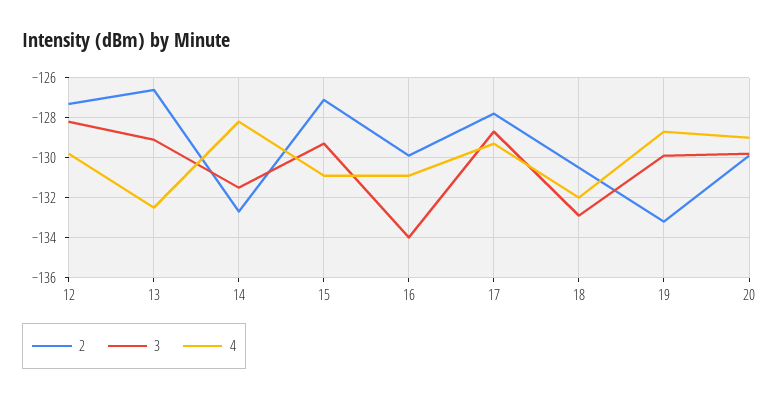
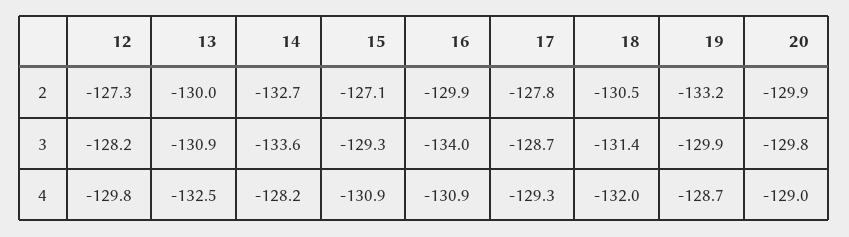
2, 13: -126.5 -> -130
3, 13: -129 -> -130.9
3, 14: -131.5 -> -133.6
3, 18: -133 -> -131.4

